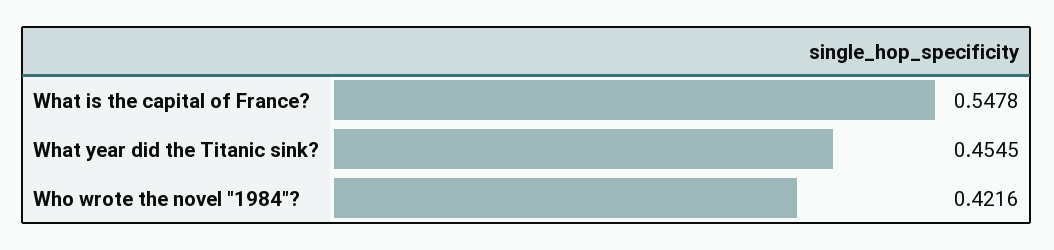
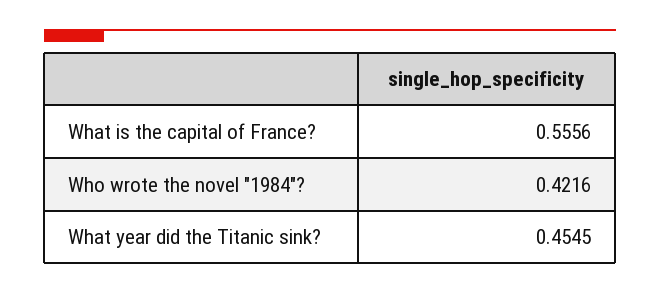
What is the capital of France?: 0.5478 -> 0.5556

